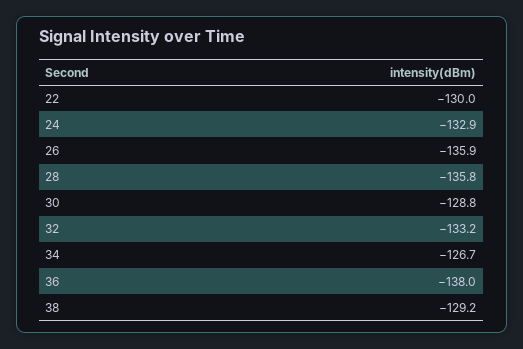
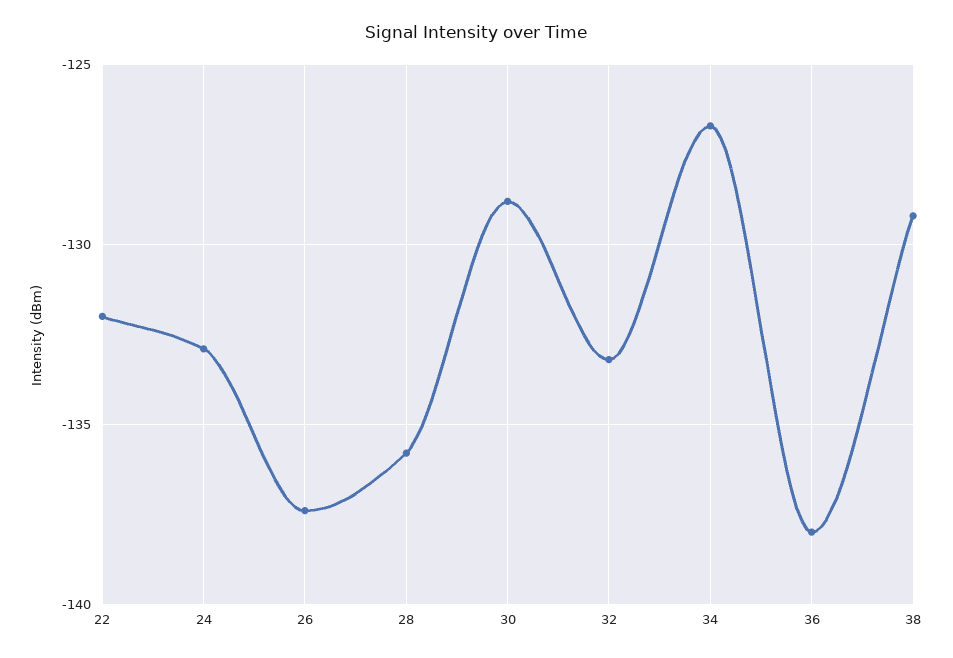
22: -130 -> -132
26: -135.9 -> -137.5

